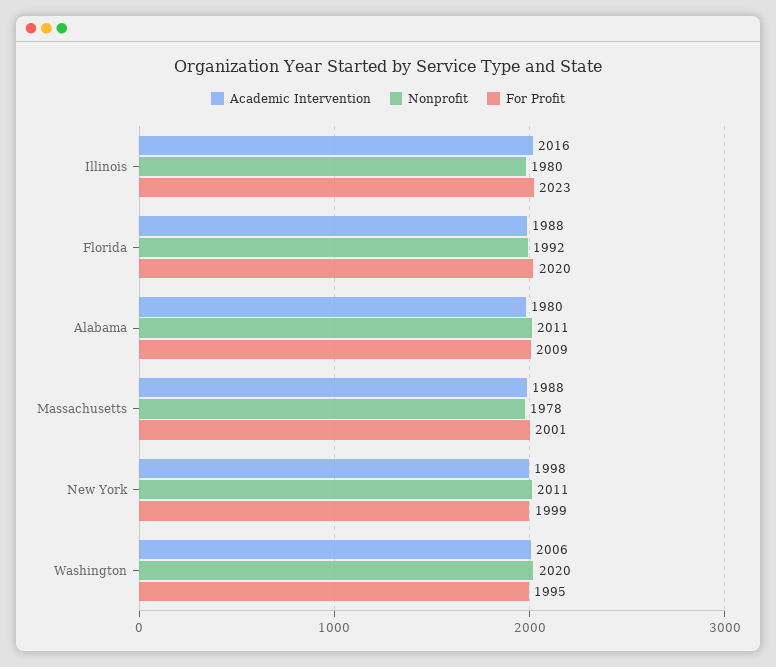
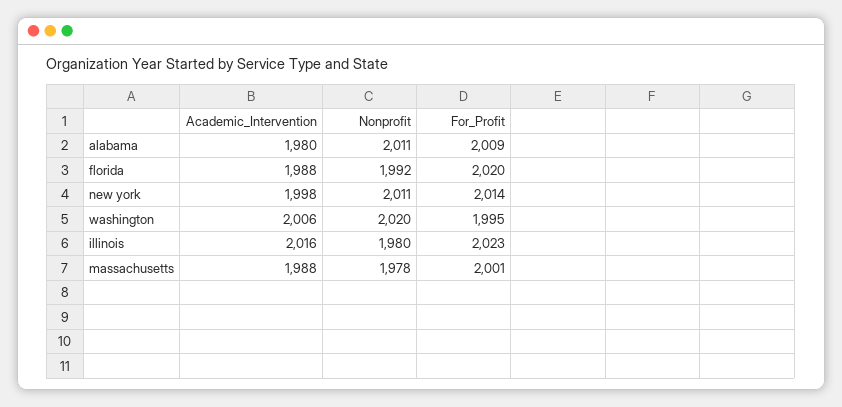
For Profit, New York: 1999 -> 2014

